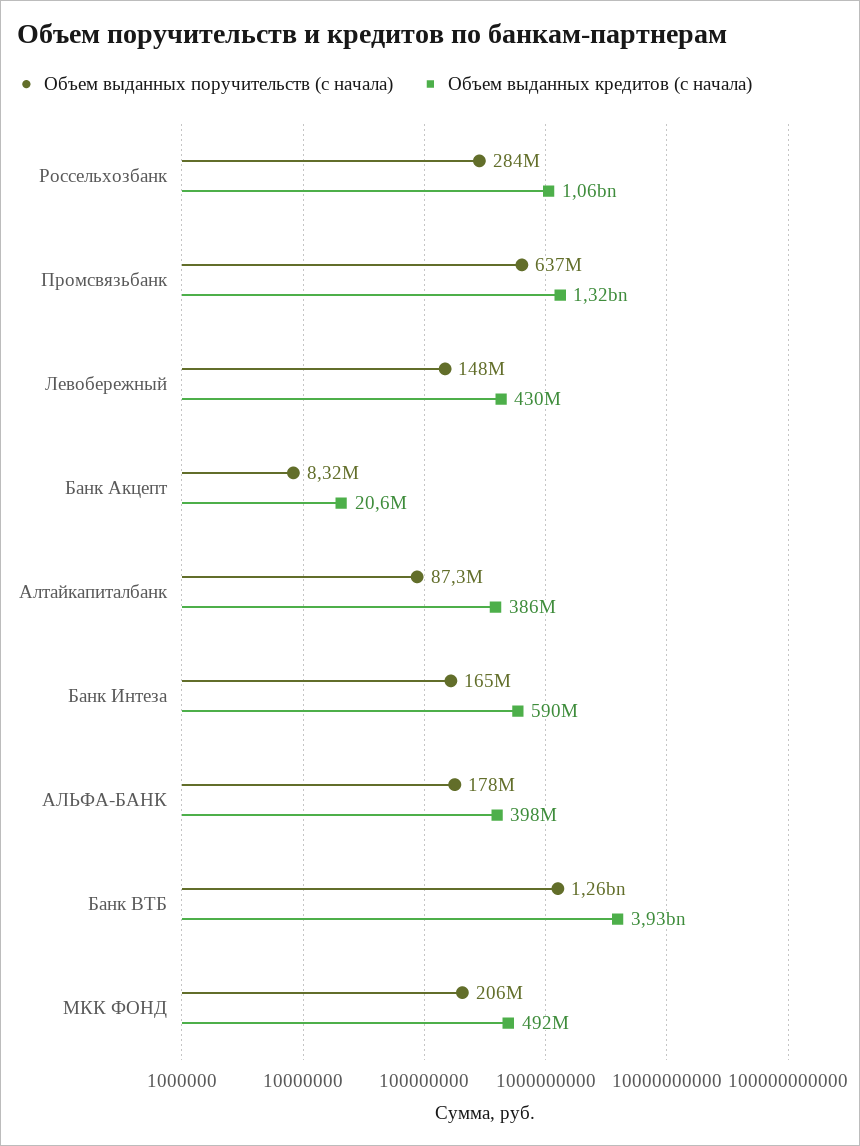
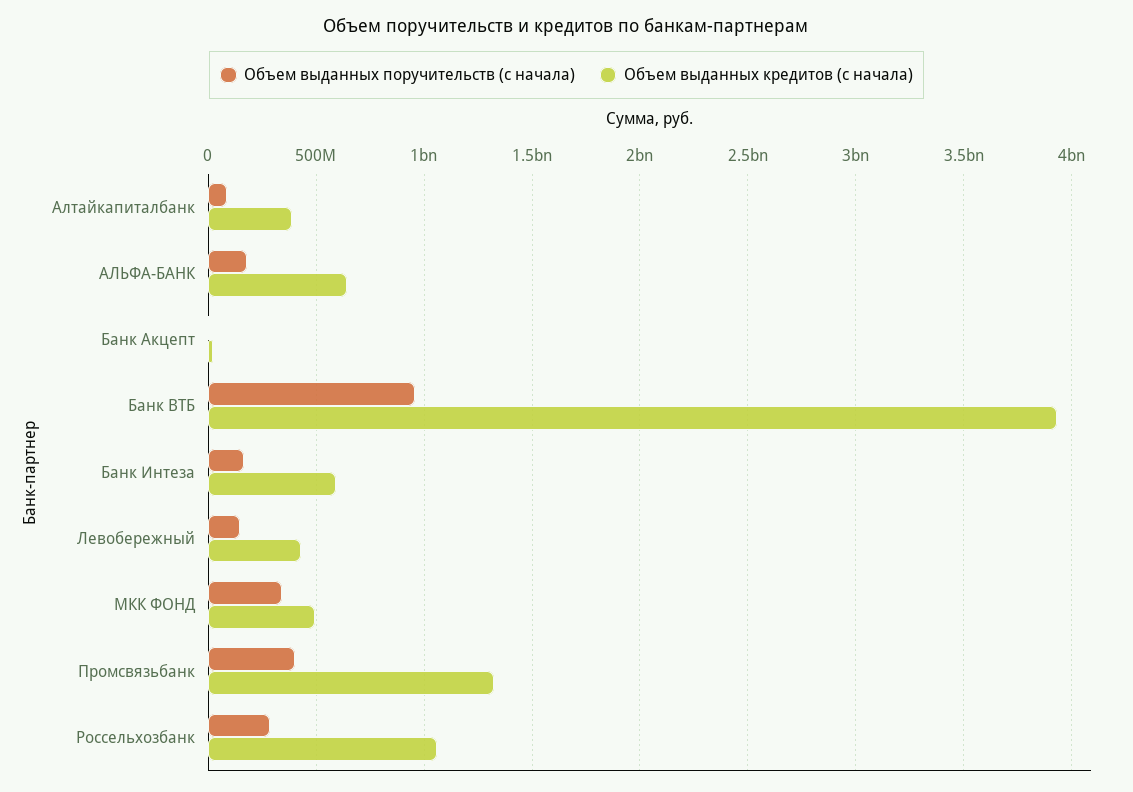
Объем выданных поручительств (с начала), Промсвязьбанк: 637000000 -> 400000000
Объем выданных кредитов (с начала), АЛЬФА-БАНК: 398000000 -> 650000000
Объем выданных поручительств (с начала), Банк ВТБ: 1260000000 -> 950000000
Объем выданных поручительств (с начала), МКК ФОНД: 206000000 -> 350000000

